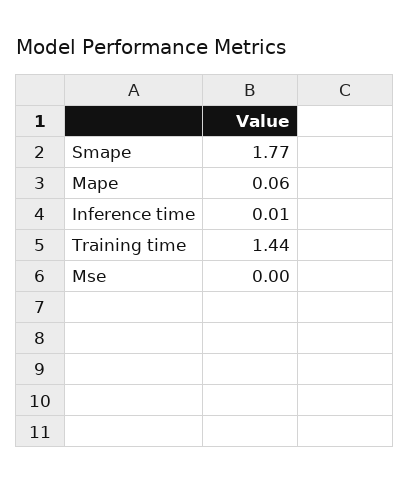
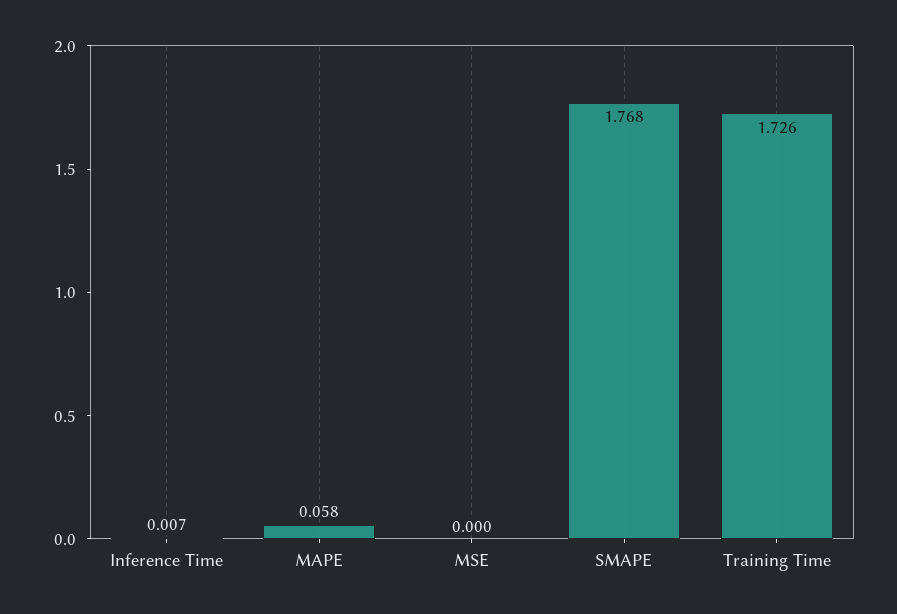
Training time: 1.44 -> 1.726

